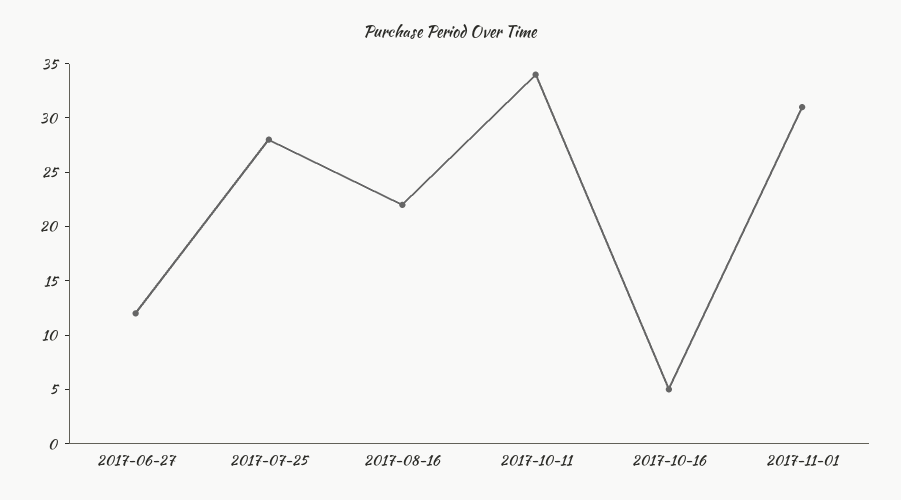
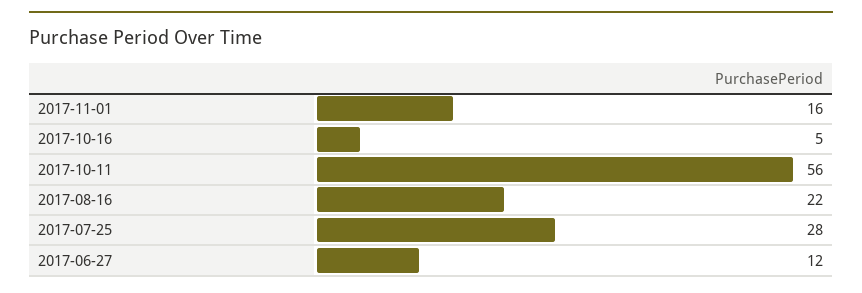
2017-10-11: 34 -> 56
2017-11-01: 31 -> 16

